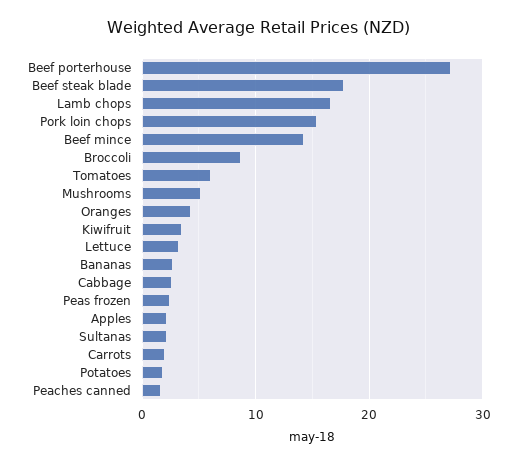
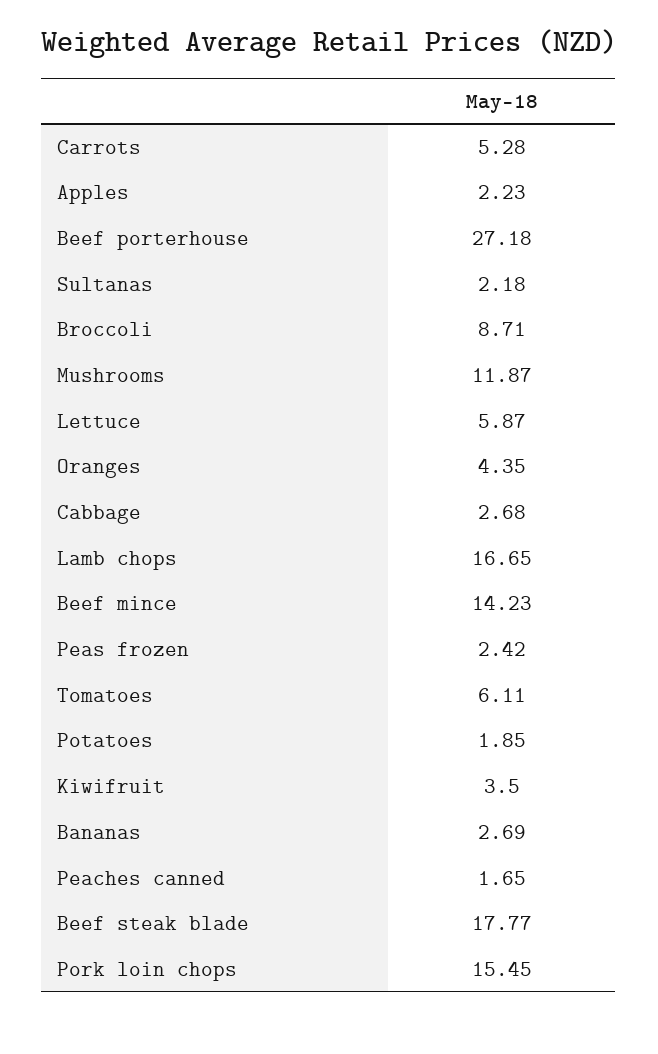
Mushrooms: 5 -> 11.87
Lettuce: 3 -> 5.87
Carrots: 2 -> 5.28

